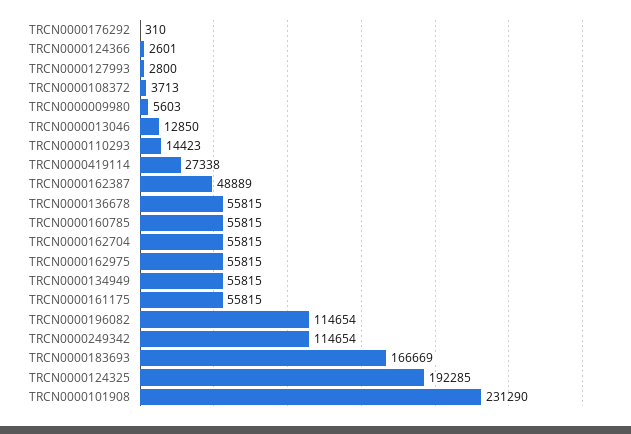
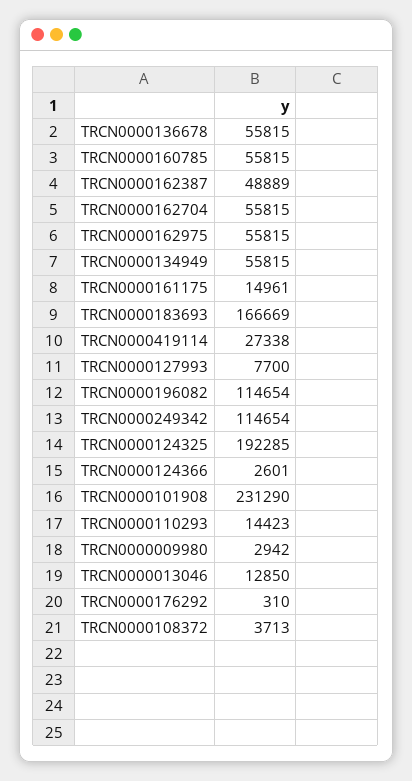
TRCN0000127993: 2800 -> 7700
TRCN0000009980: 5603 -> 2942
TRCN0000161175: 55815 -> 14961

